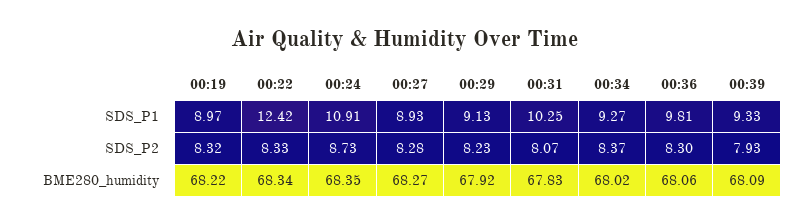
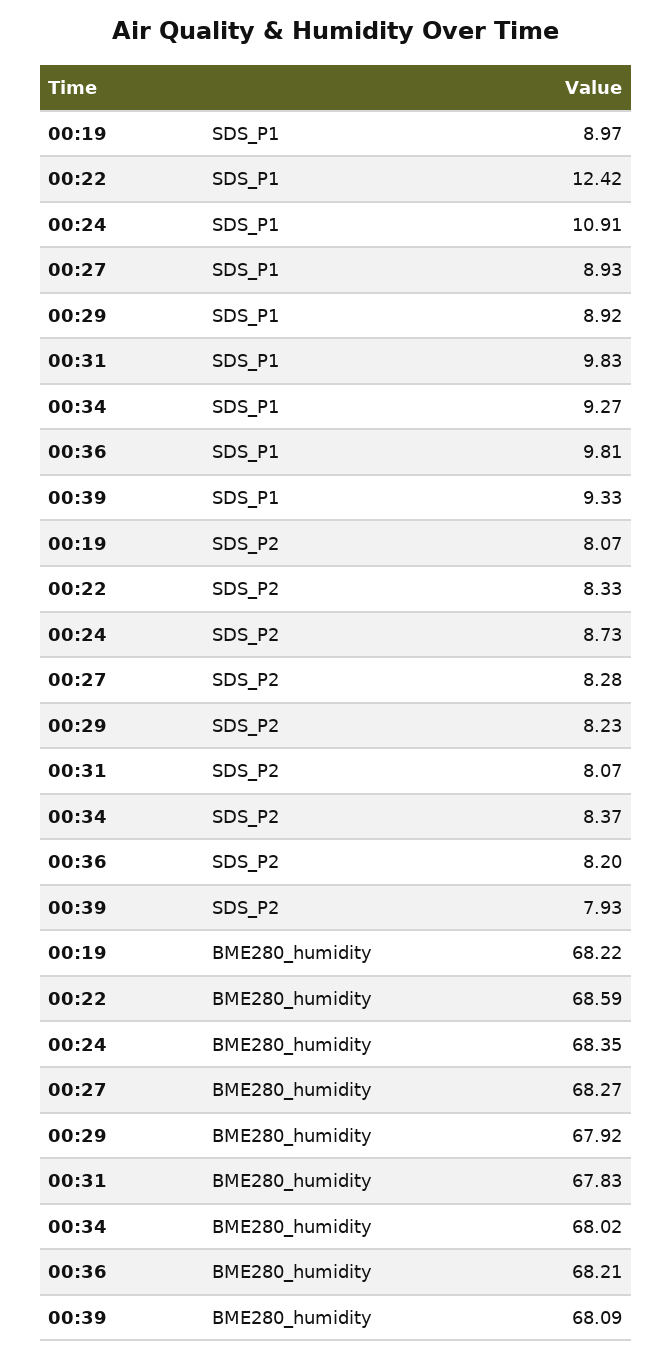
00:29, SDS_P1: 9.13 -> 8.92
00:31, SDS_P1: 10.25 -> 9.83
00:19, SDS_P2: 8.32 -> 8.07
00:36, SDS_P2: 8.3 -> 8.2
00:22, BME280_humidity: 68.34 -> 68.59
00:36, BME280_humidity: 68.06 -> 68.21

